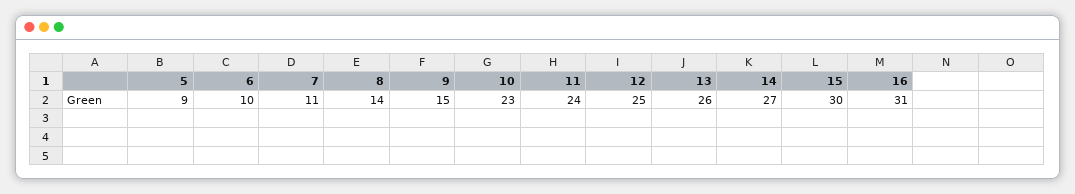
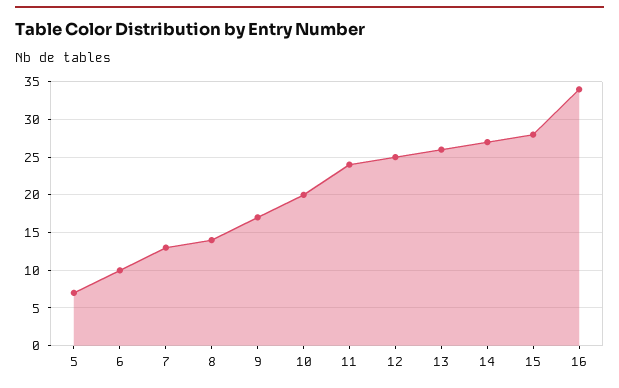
5: 9 -> 7
7: 11 -> 13
9: 15 -> 17
10: 23 -> 20
15: 30 -> 28
16: 31 -> 34

